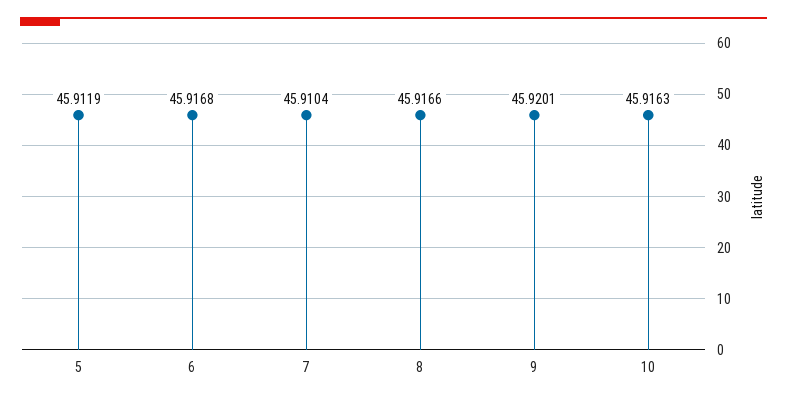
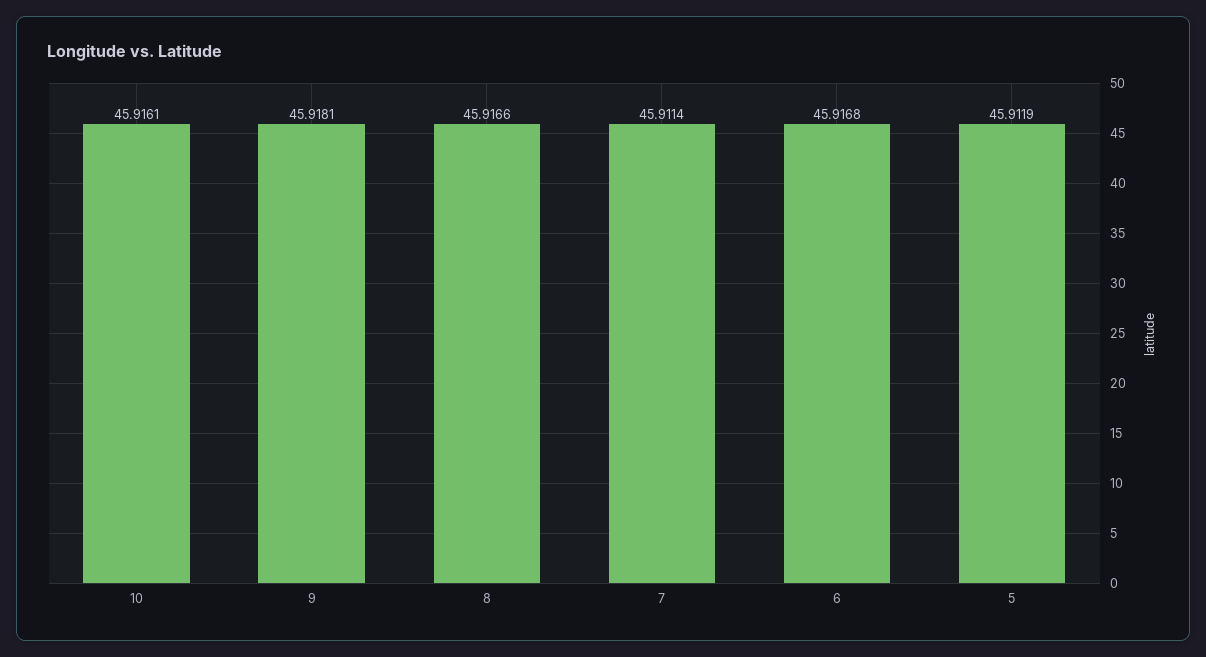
7: 45.9104 -> 45.9114
9: 45.9201 -> 45.9181
10: 45.9163 -> 45.9161

